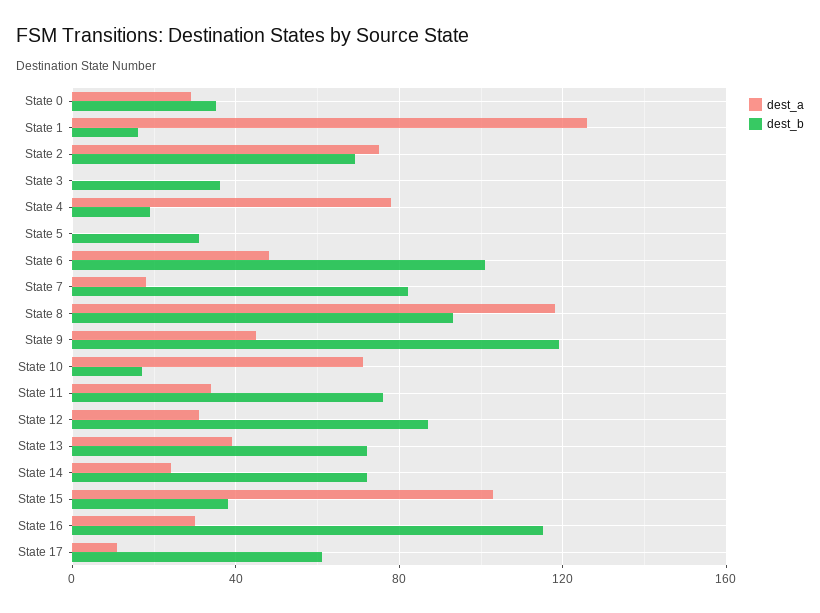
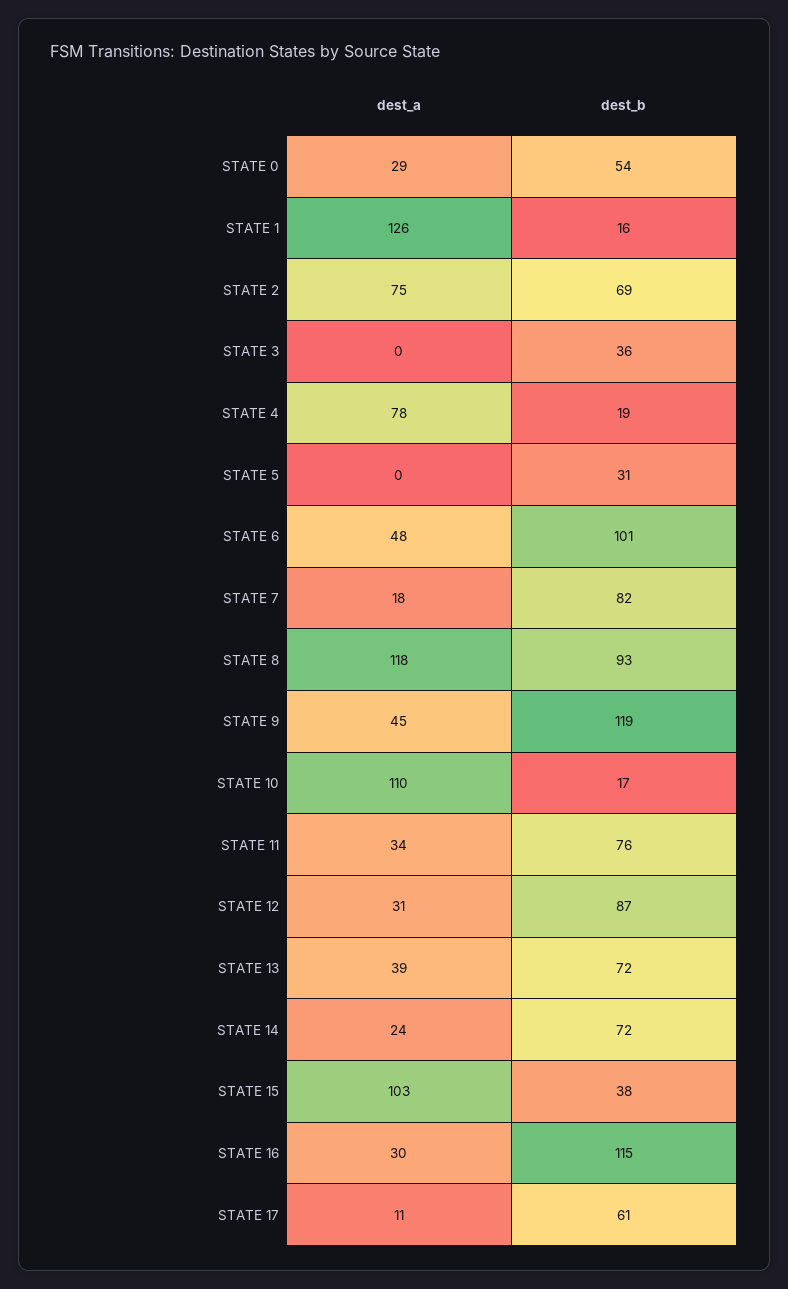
dest_b, State 0: 35 -> 54
dest_a, State 10: 70 -> 110

